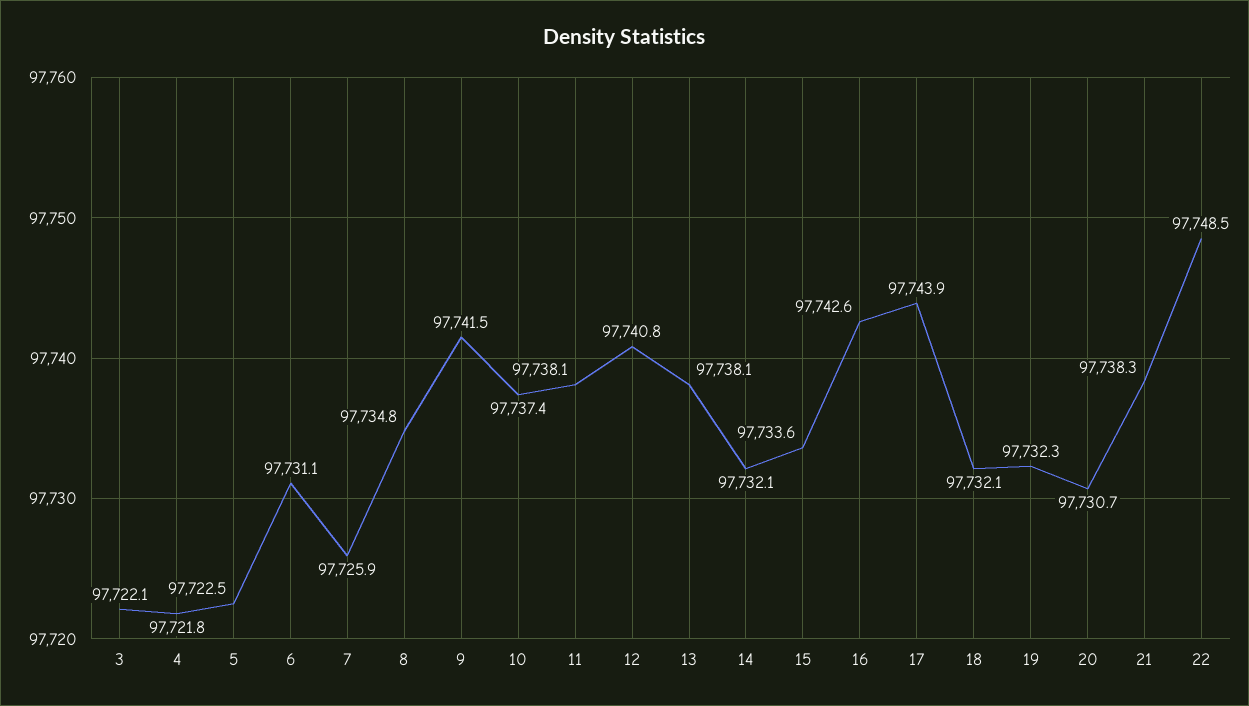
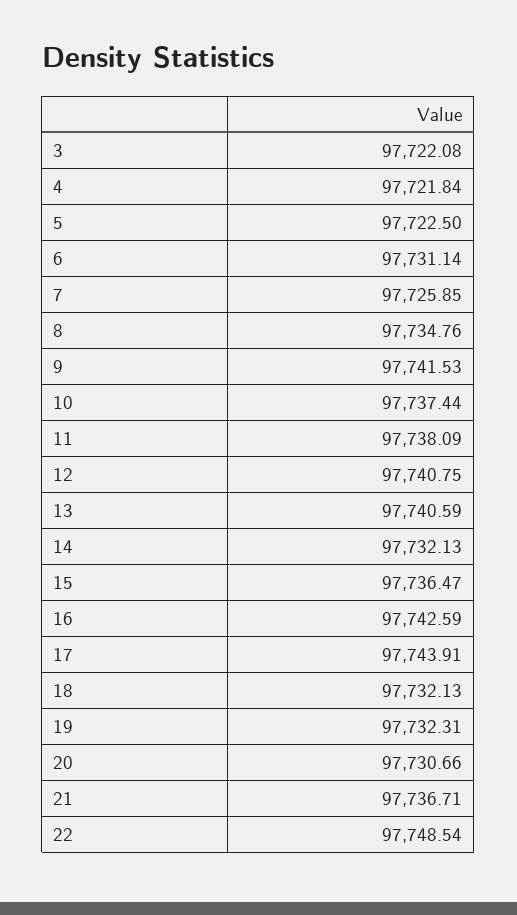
13: 97738.1 -> 97740.59
15: 97733.6 -> 97736.47
21: 97738.3 -> 97736.71

